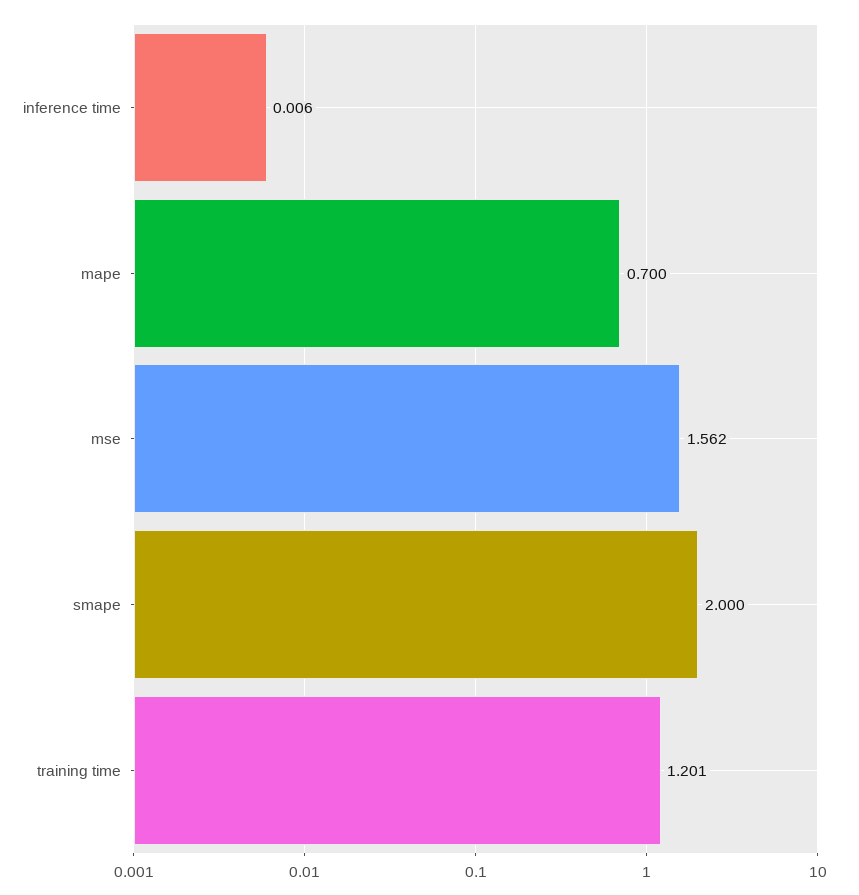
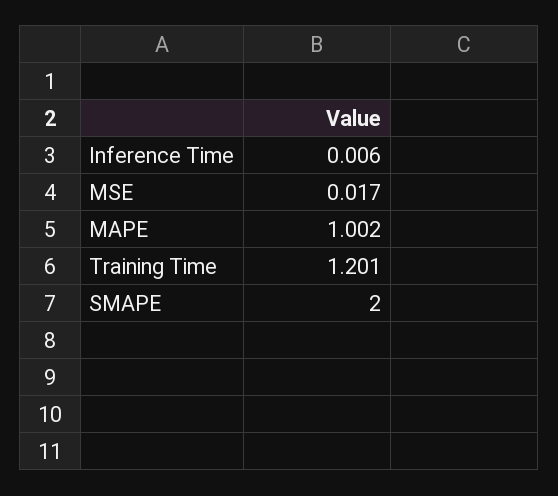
mape: 0.7 -> 1.002
mse: 1.562 -> 0.017

